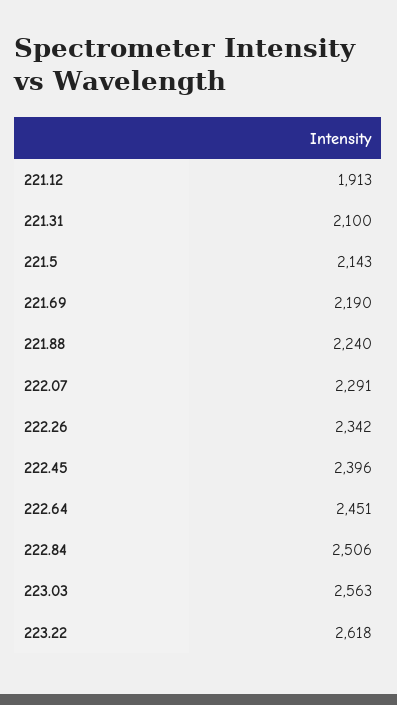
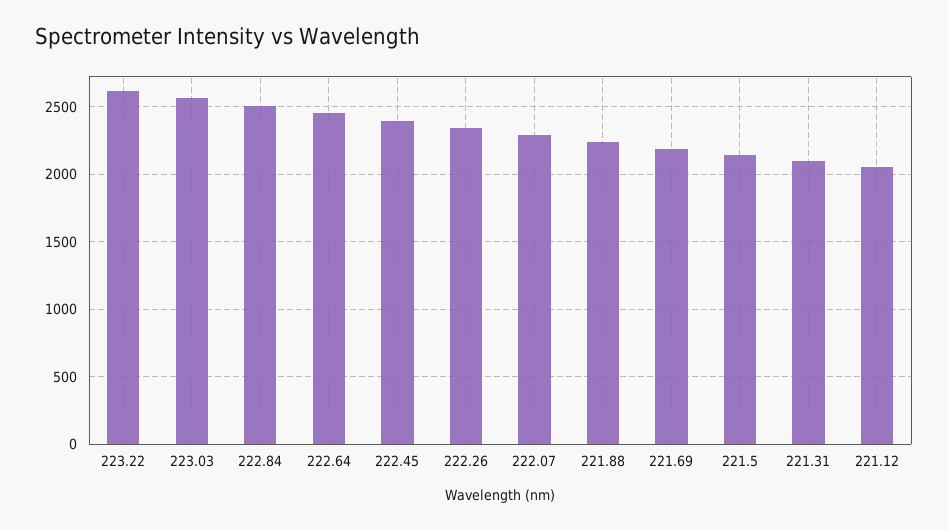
221.12: 1913 -> 2050

